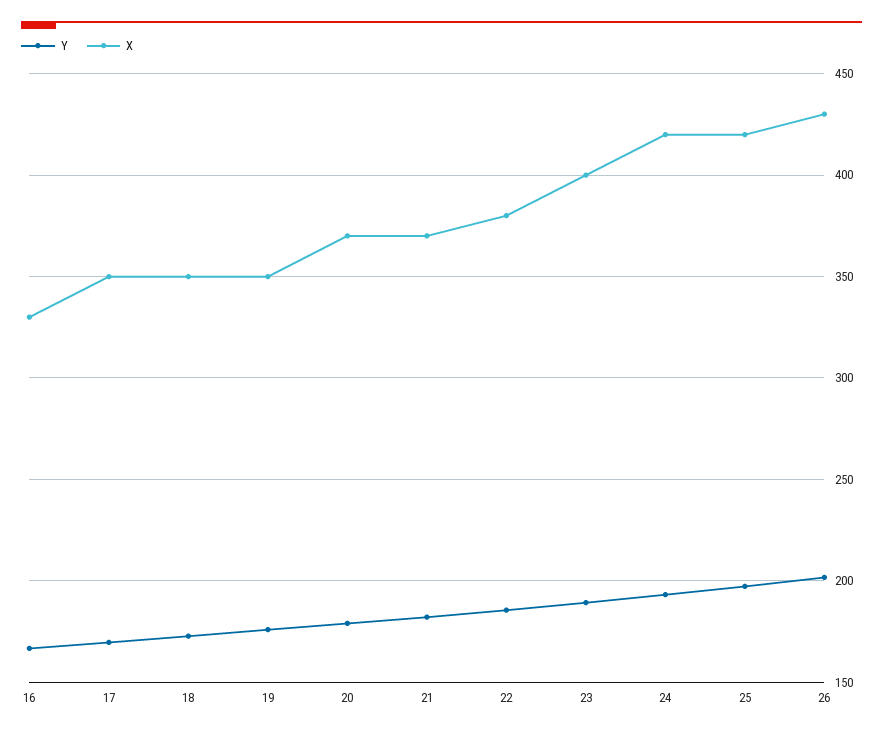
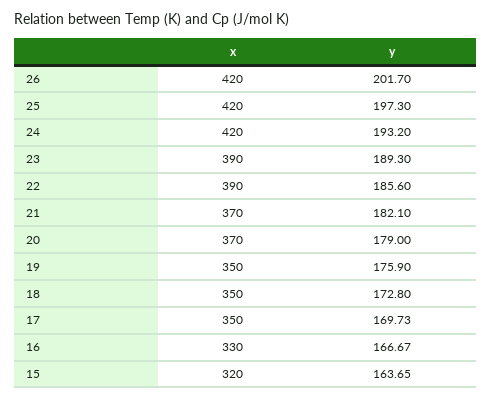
X, 22: 380 -> 390
X, 23: 400 -> 390
X, 26: 430 -> 420
X, 15: none -> 320
Y, 15: none -> 163.65

